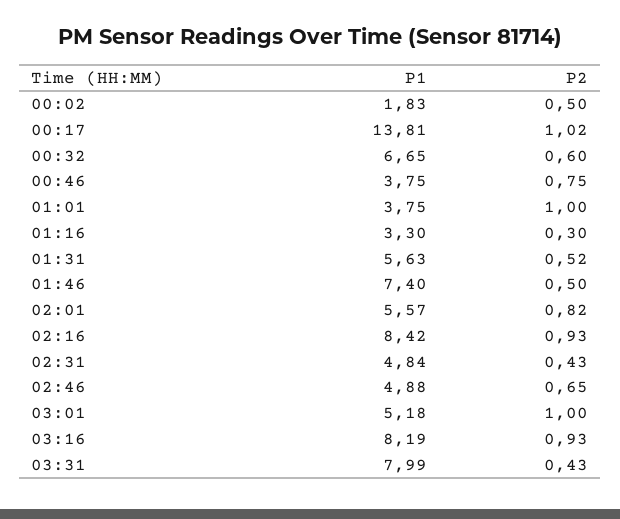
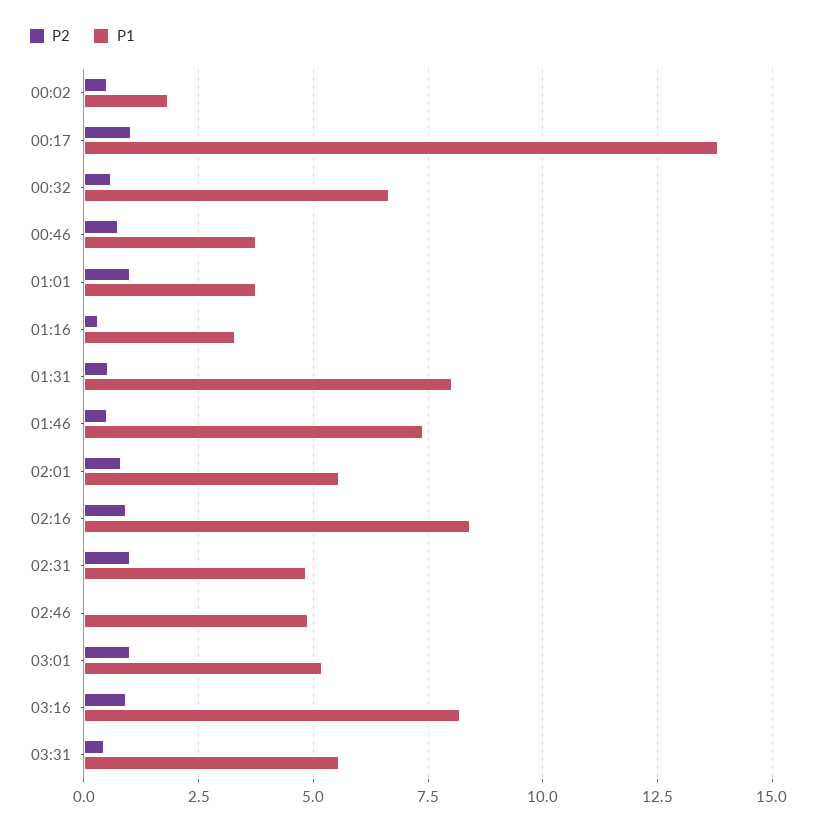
P1, 01:31: 5.63 -> 8
P2, 02:31: 0.43 -> 1
P2, 02:46: 0.65 -> 0
P1, 03:31: 7.99 -> 5.5

